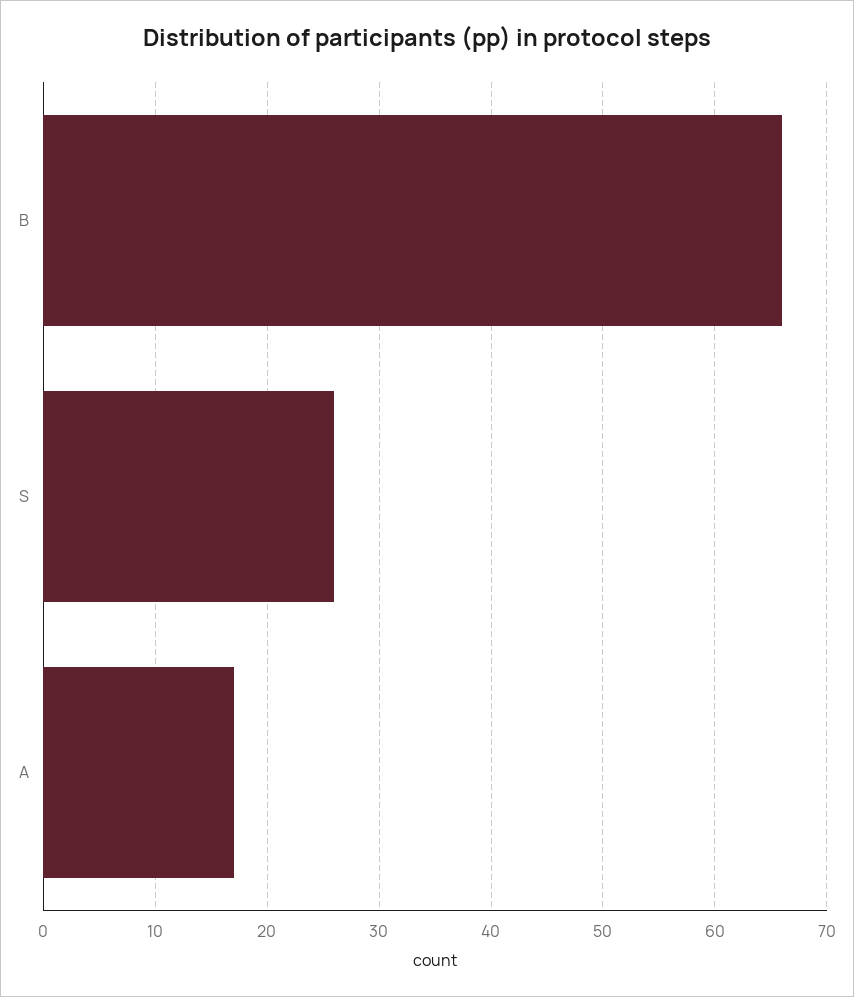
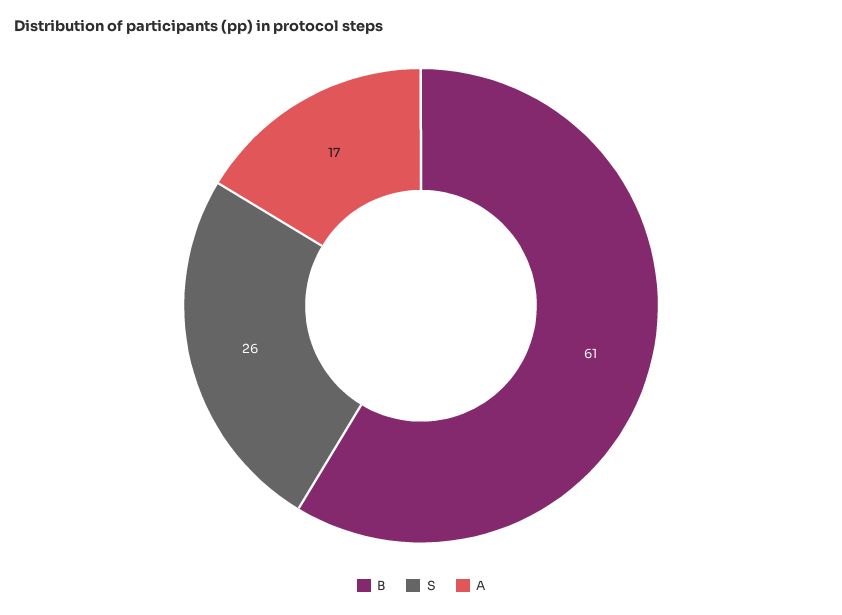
B: 66 -> 61

